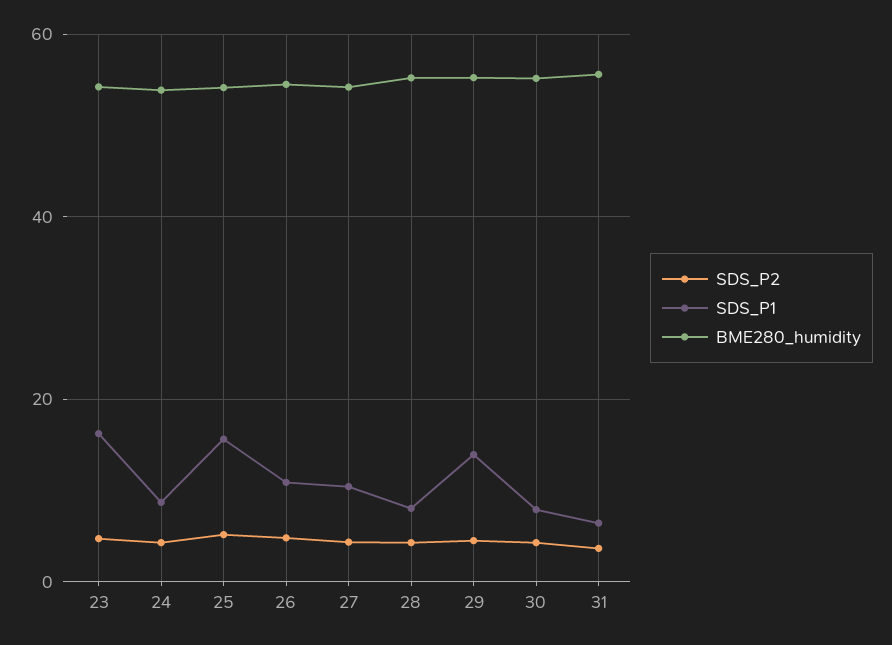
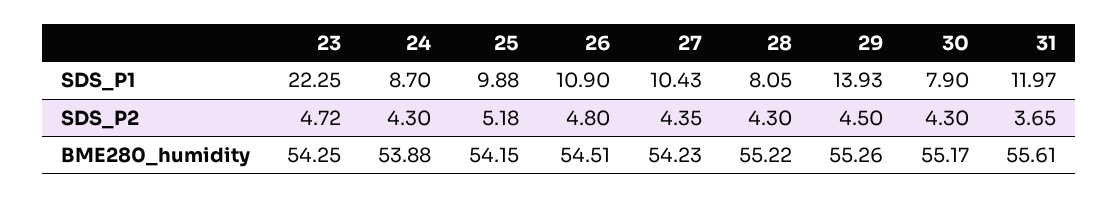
SDS_P1, 23: 16 -> 22.25
SDS_P1, 25: 16 -> 9.88
SDS_P1, 31: 6 -> 11.97

